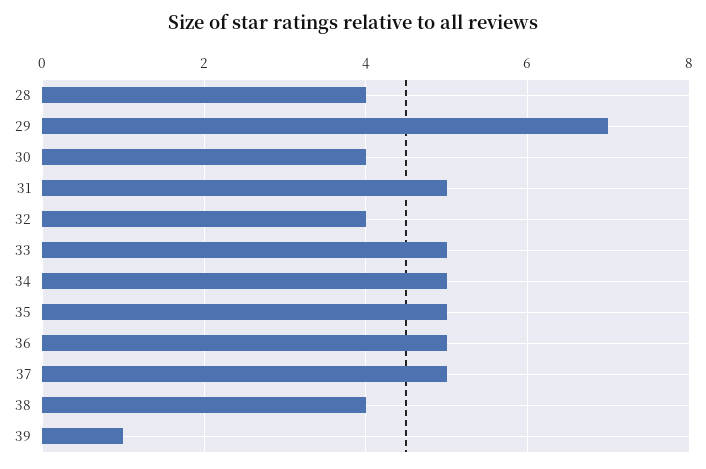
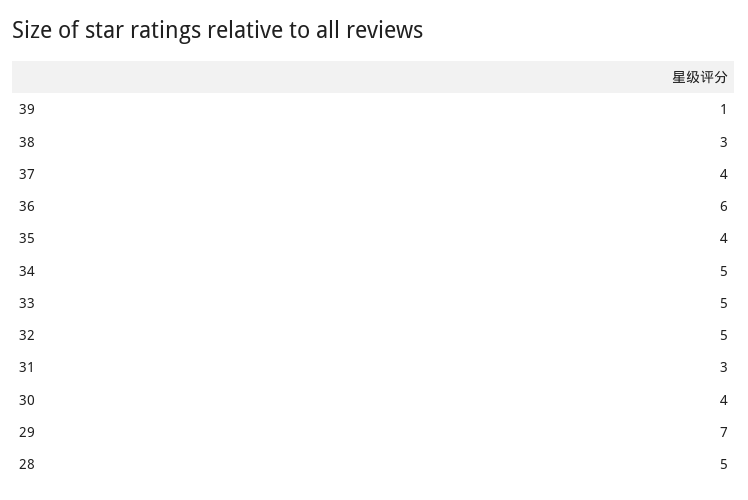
28: 4 -> 5
31: 5 -> 3
32: 4 -> 5
35: 5 -> 4
36: 5 -> 6
37: 5 -> 4
38: 4 -> 3

